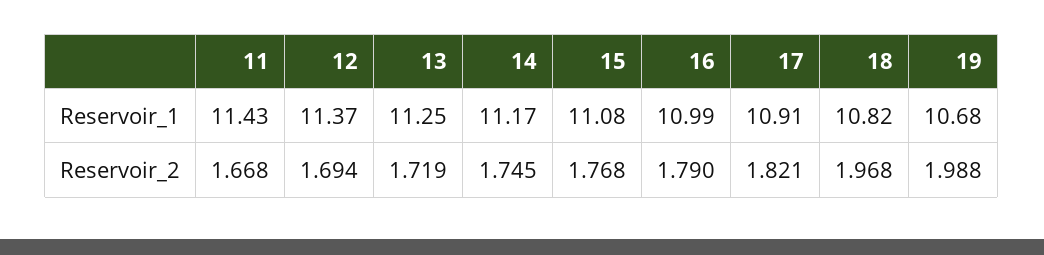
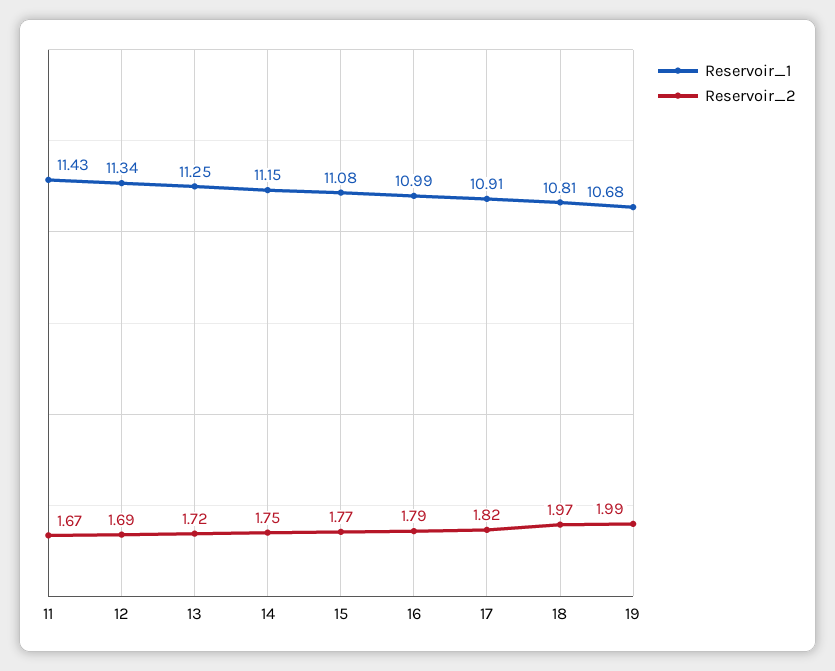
Reservoir_1, 12: 11.37 -> 11.34
Reservoir_1, 14: 11.17 -> 11.15
Reservoir_1, 18: 10.82 -> 10.81

